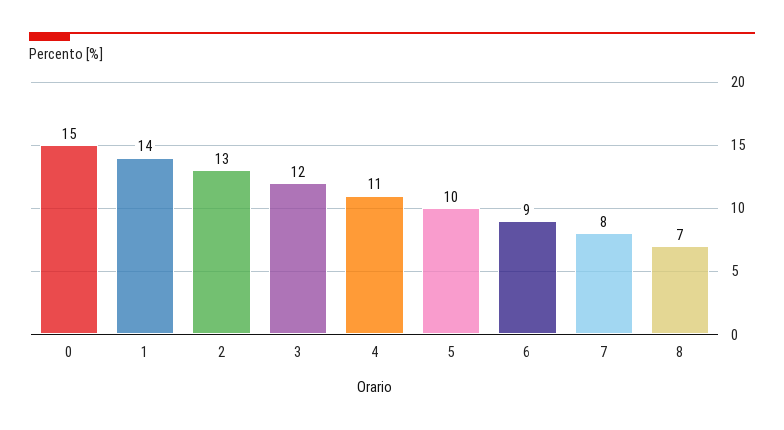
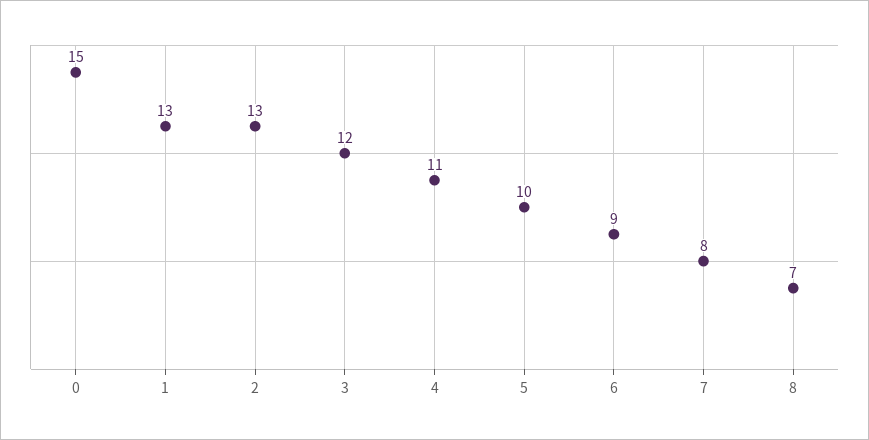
1: 14 -> 13

